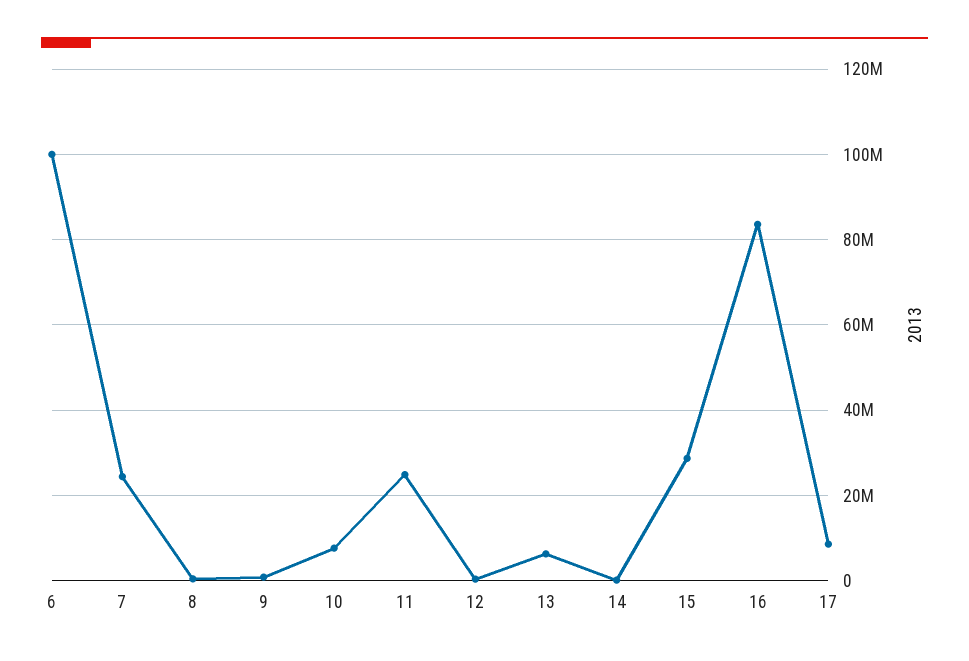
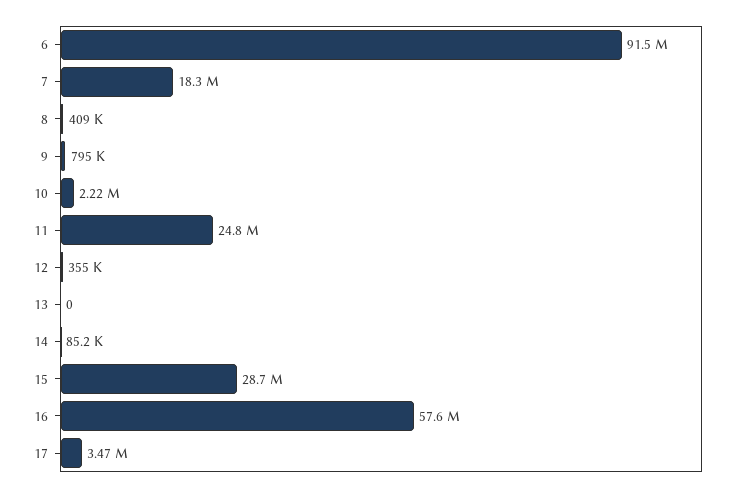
6: 100000000 -> 91500000
7: 24000000 -> 18300000
10: 8000000 -> 2220000
13: 6000000 -> 0
16: 84000000 -> 57600000
17: 8000000 -> 3470000

